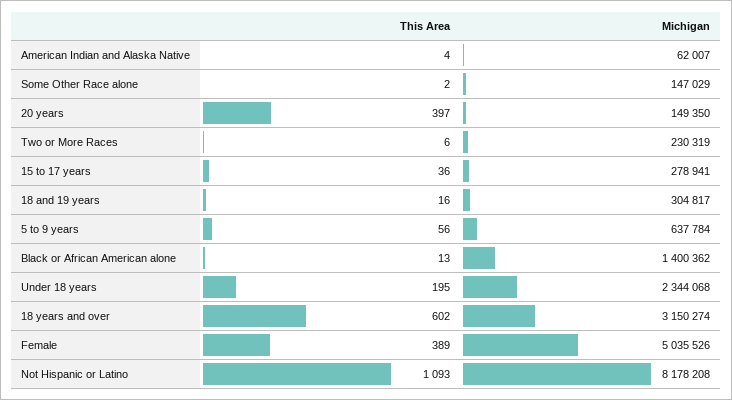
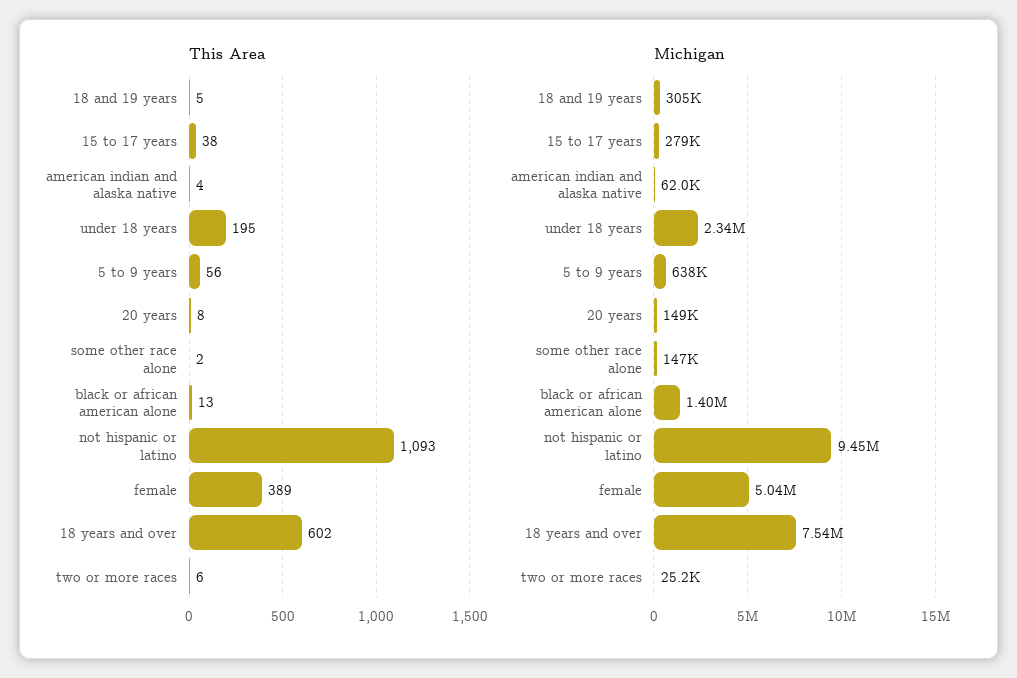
This Area, 20 years: 397 -> 8
Michigan, Two or More Races: 230319 -> 25200
This Area, 15 to 17 years: 36 -> 38
This Area, 18 and 19 years: 16 -> 5
Michigan, 18 years and over: 3150274 -> 7540000
Michigan, Not Hispanic or Latino: 8178208 -> 9450000

